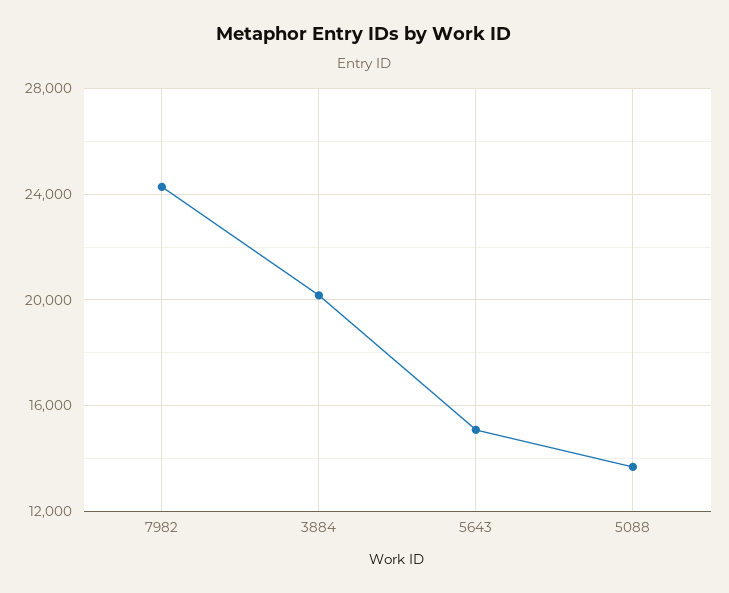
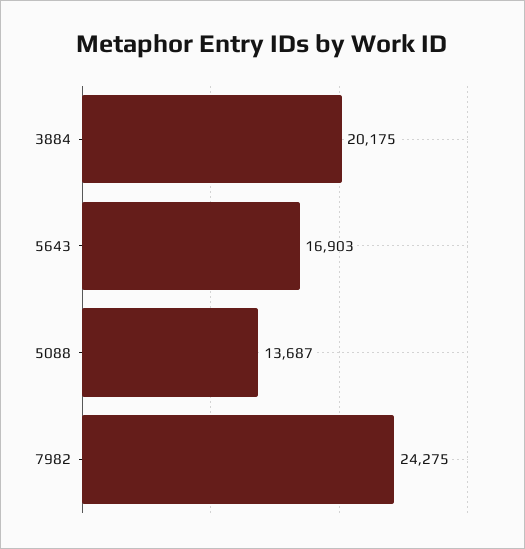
5643: 15000 -> 16903

